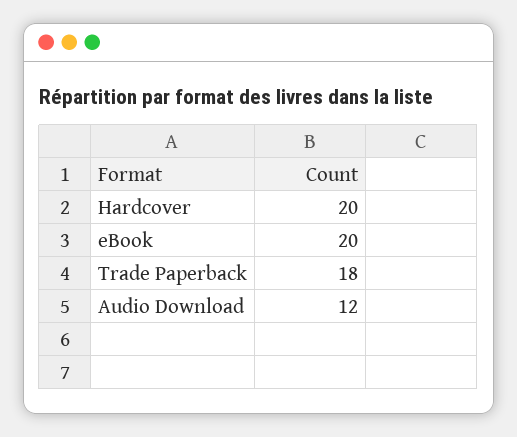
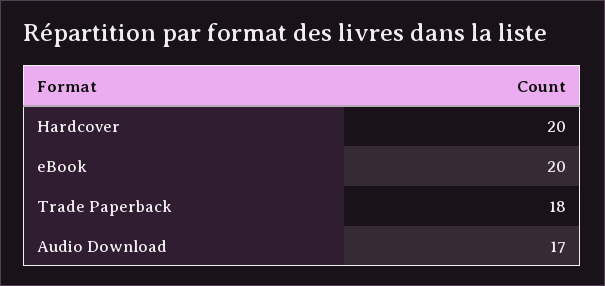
Audio Download: 12 -> 17

